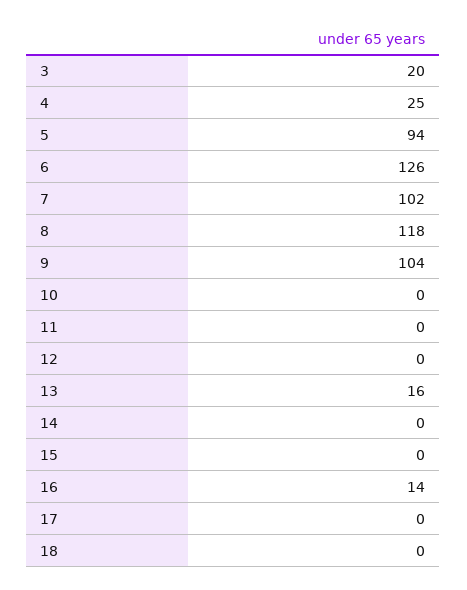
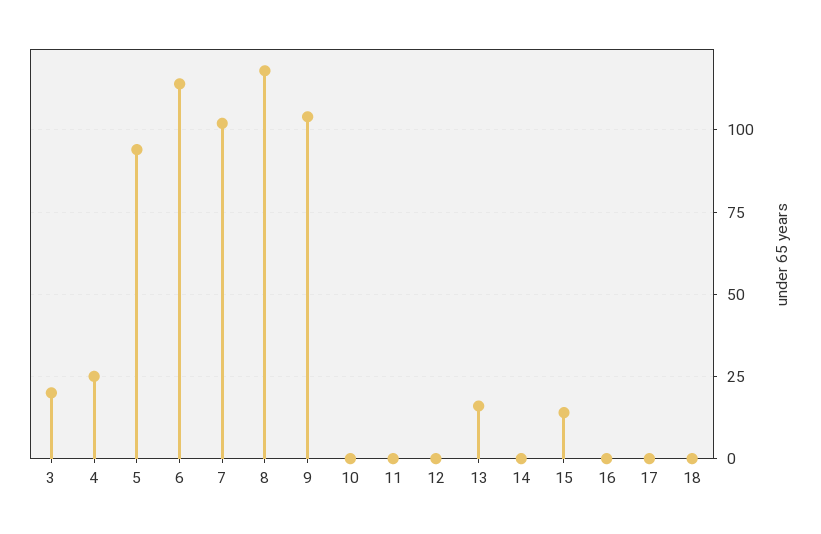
6: 126 -> 115
15: 0 -> 15
16: 14 -> 0

